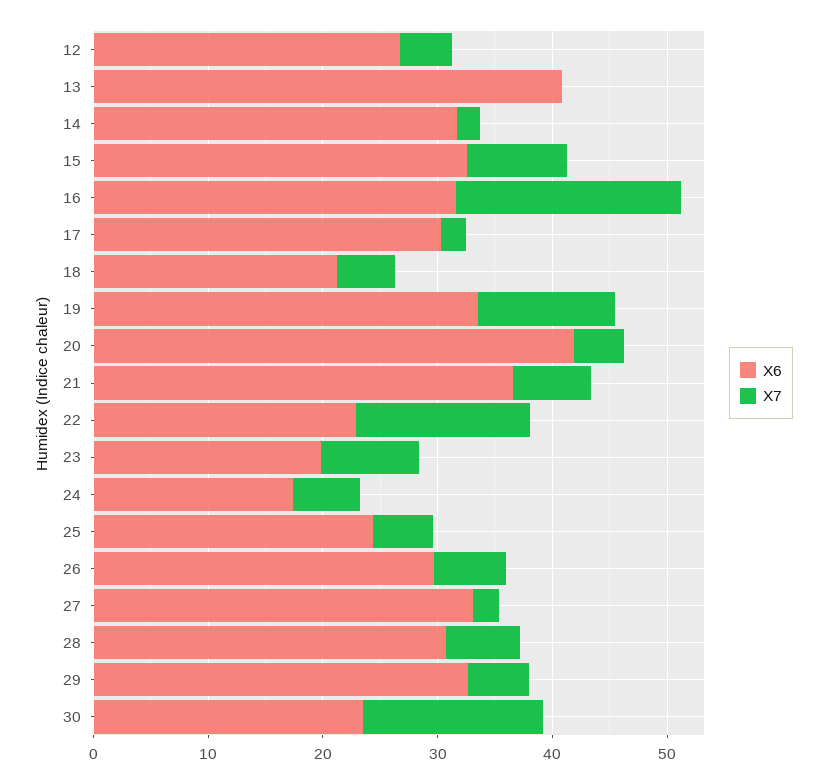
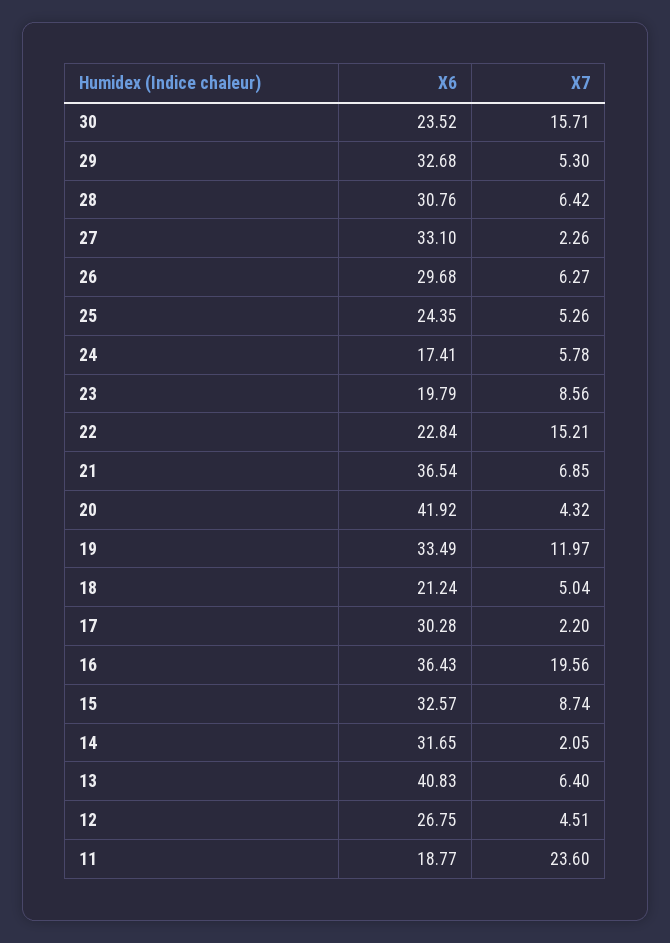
X7, 13: 0 -> 6.4
X6, 16: 32 -> 36.43
X6, 11: none -> 18.77
X7, 11: none -> 23.6

